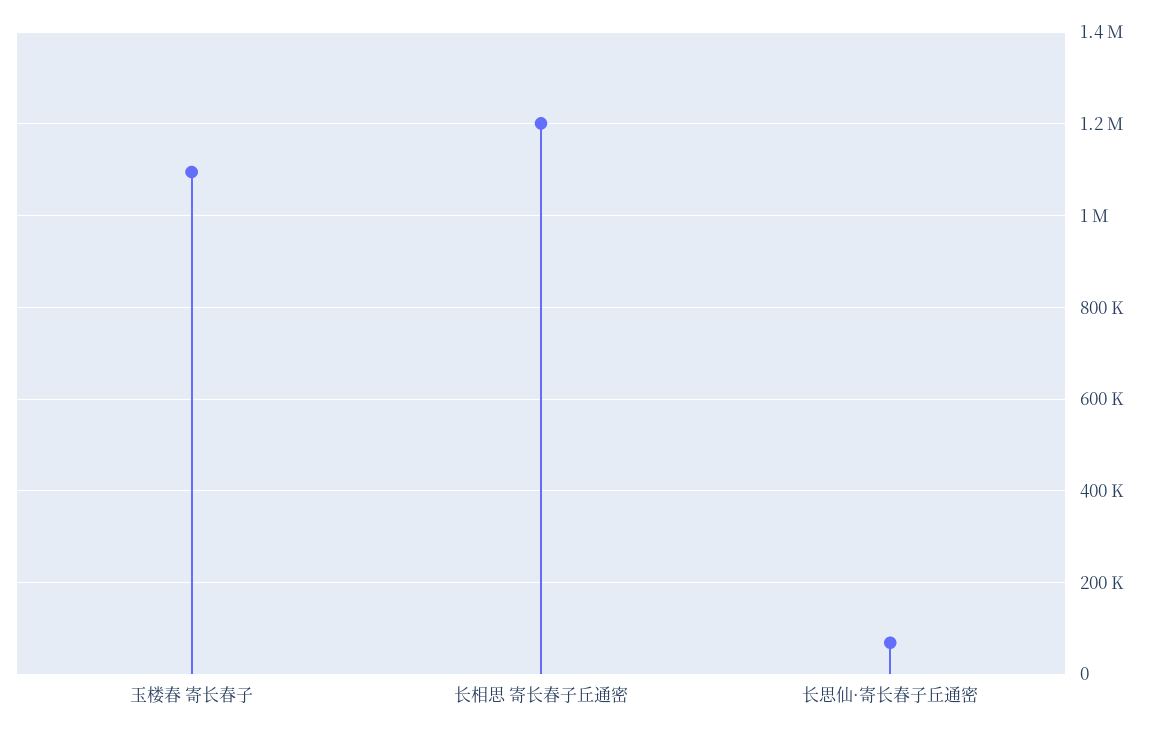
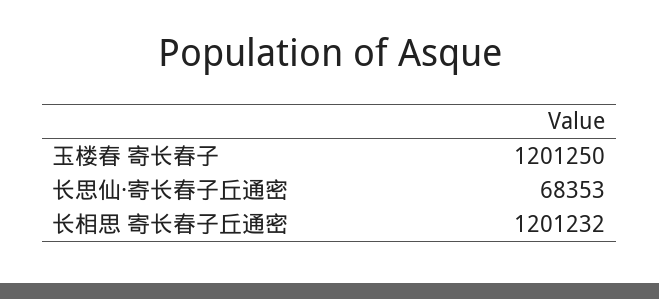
玉楼春 寄长春子: 1100000 -> 1201250

